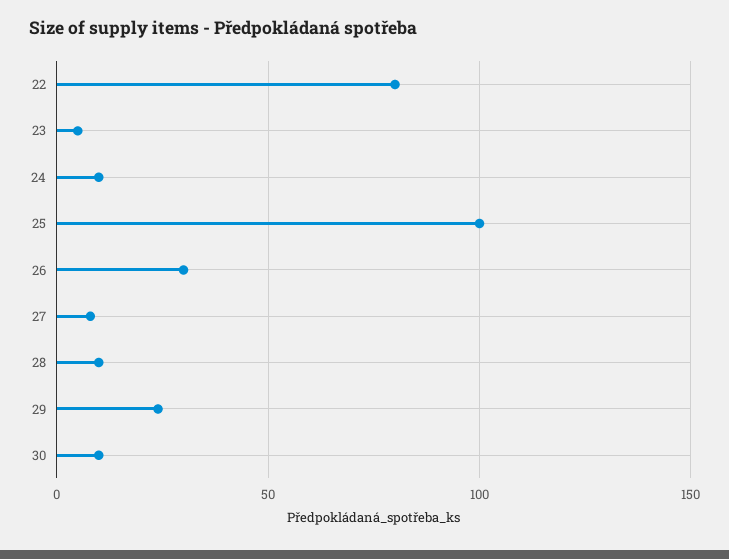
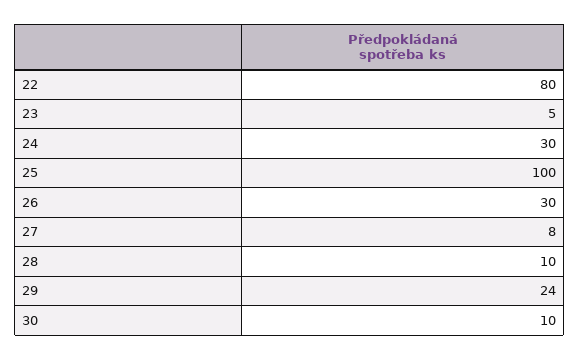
24: 10 -> 30

